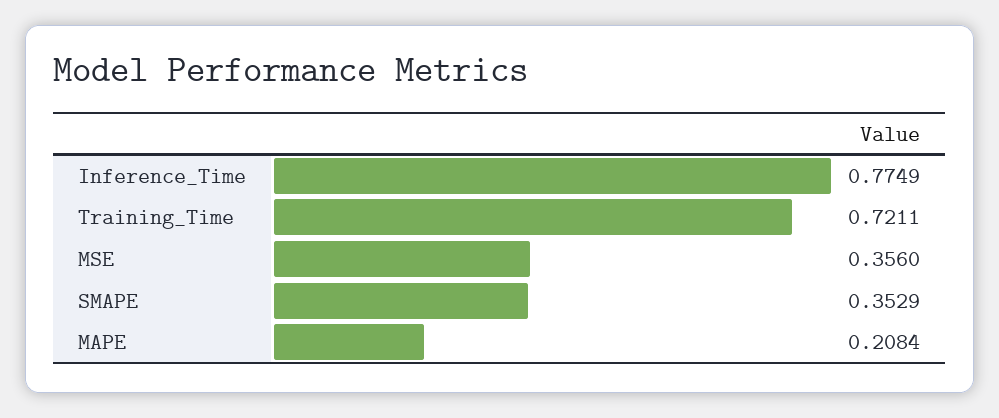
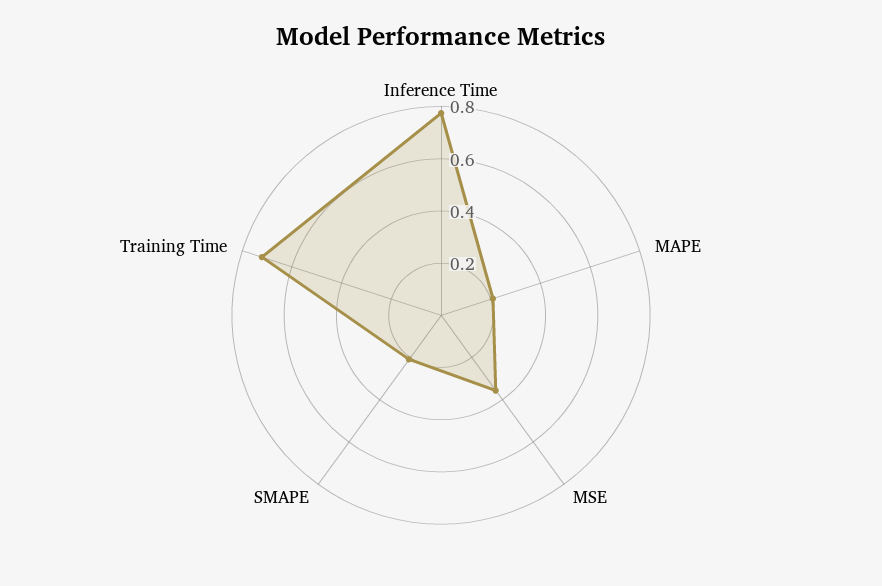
SMAPE: 0.3529 -> 0.2

